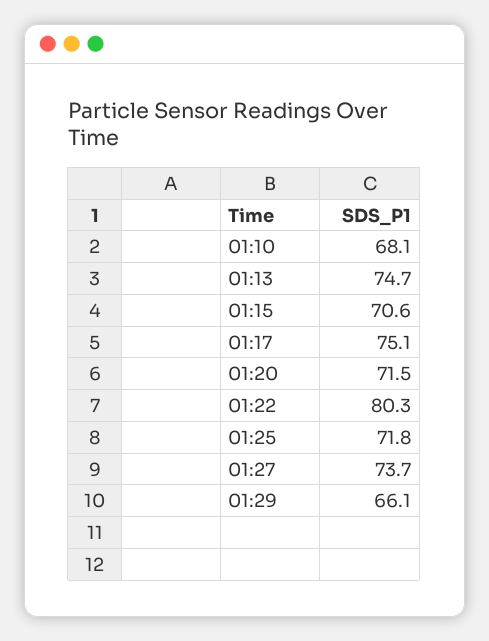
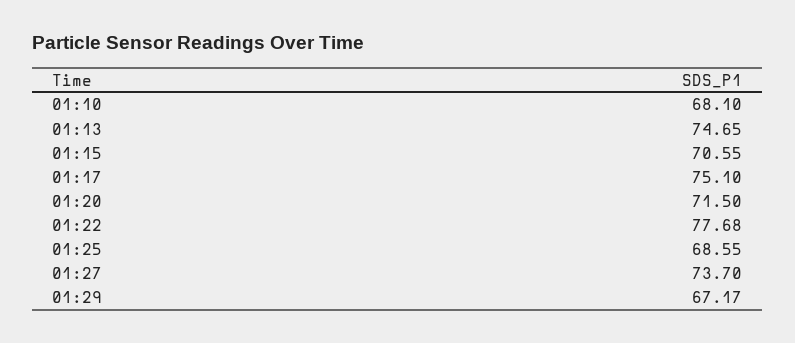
01:22: 80.3 -> 77.68
01:25: 71.8 -> 68.55
01:29: 66.1 -> 67.17

